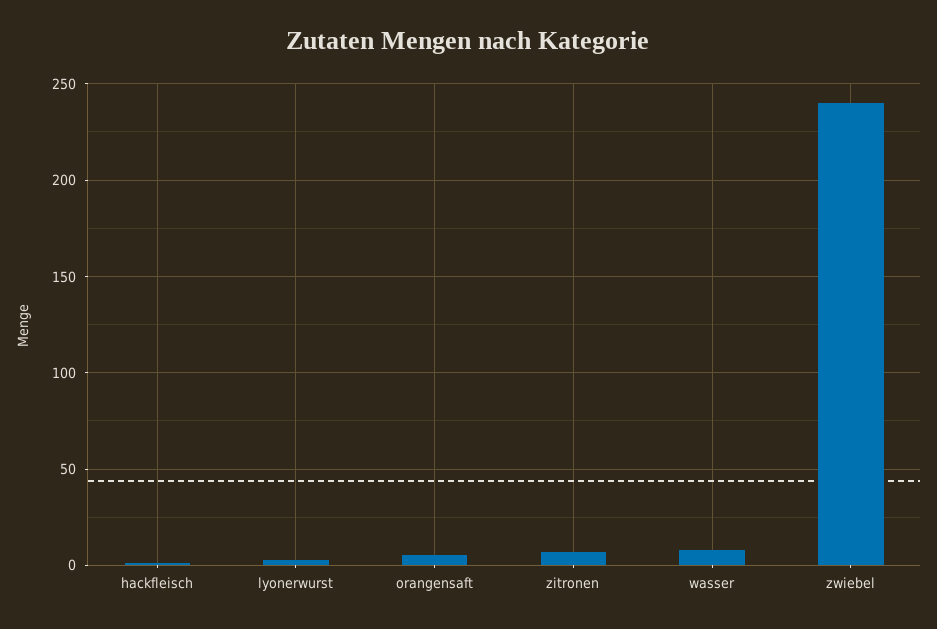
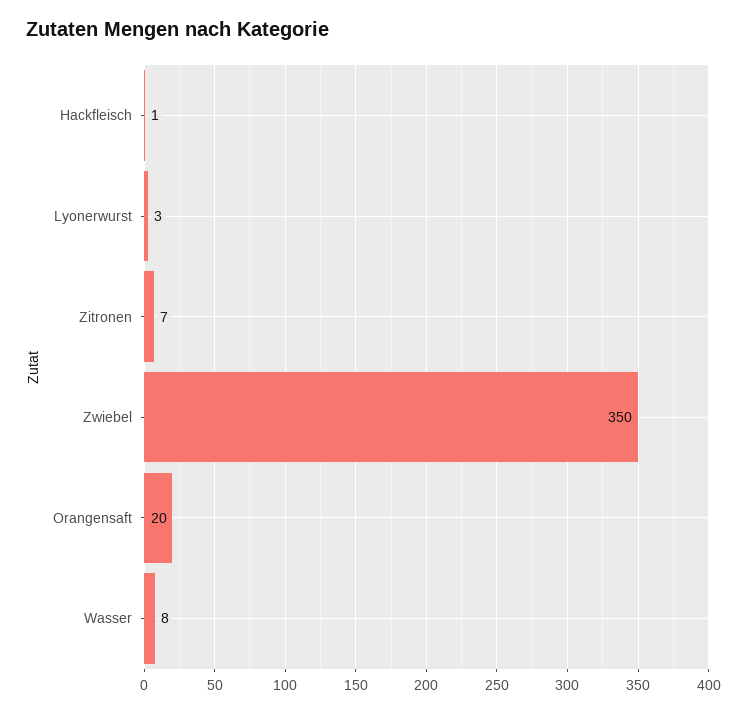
orangensaft: 5 -> 20
zwiebel: 240 -> 350

